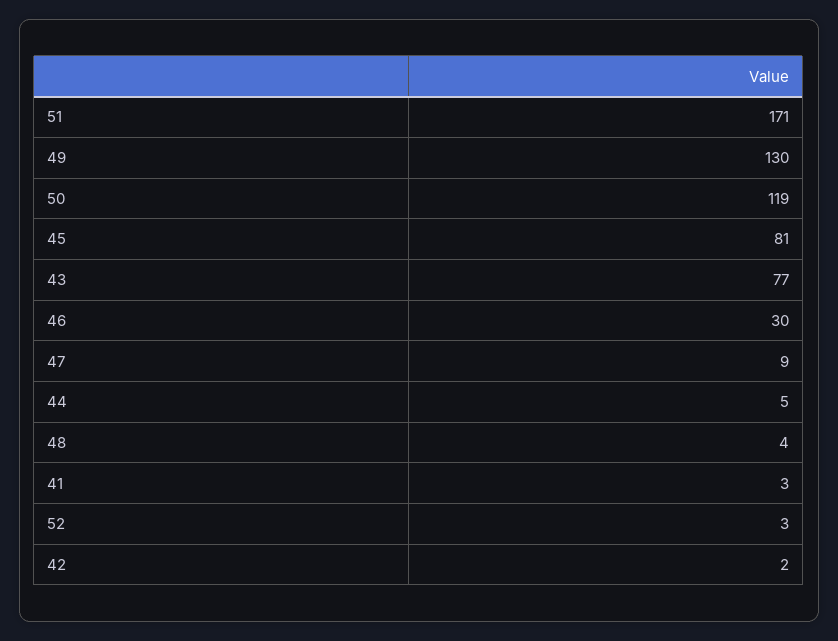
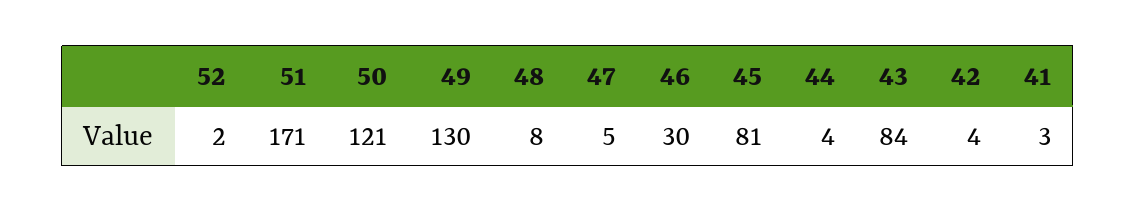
50: 119 -> 121
43: 77 -> 84
47: 9 -> 5
44: 5 -> 4
48: 4 -> 8
52: 3 -> 2
42: 2 -> 4

